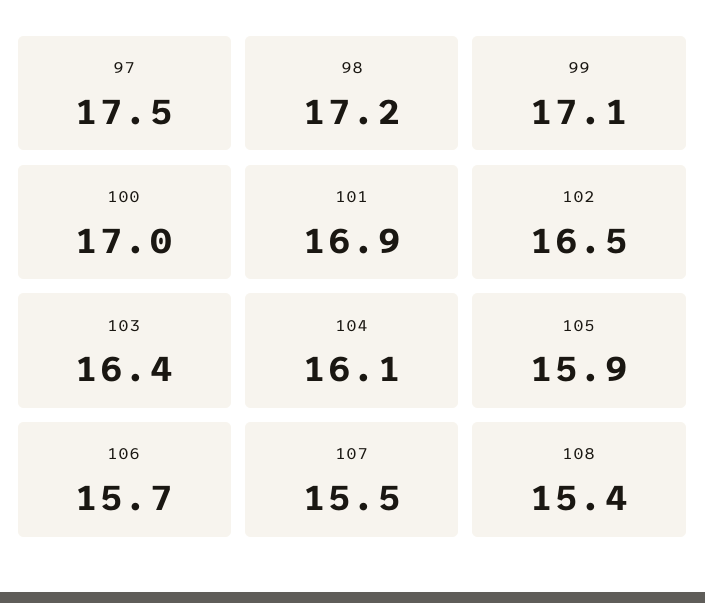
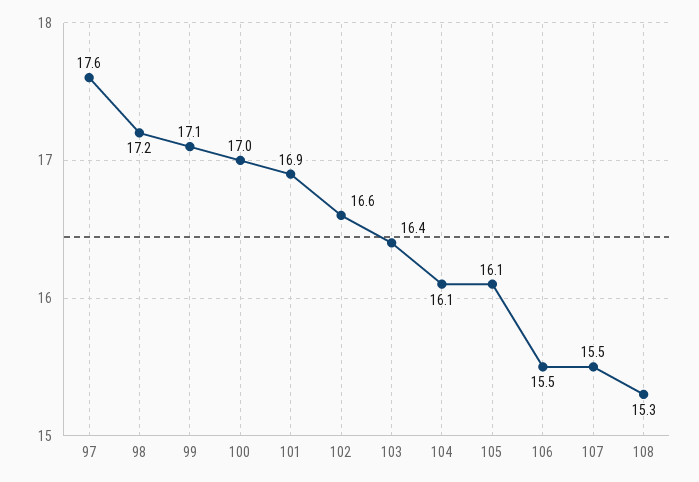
97: 17.5 -> 17.6
102: 16.5 -> 16.6
105: 15.9 -> 16.1
106: 15.7 -> 15.5
108: 15.4 -> 15.3

